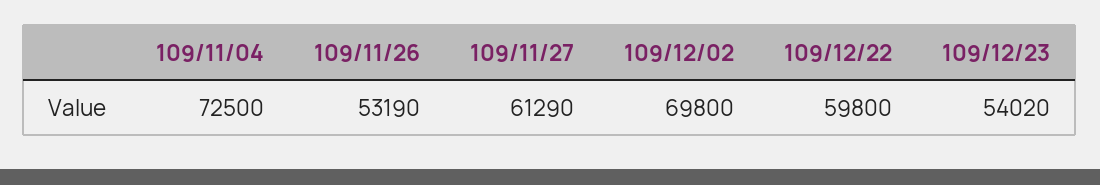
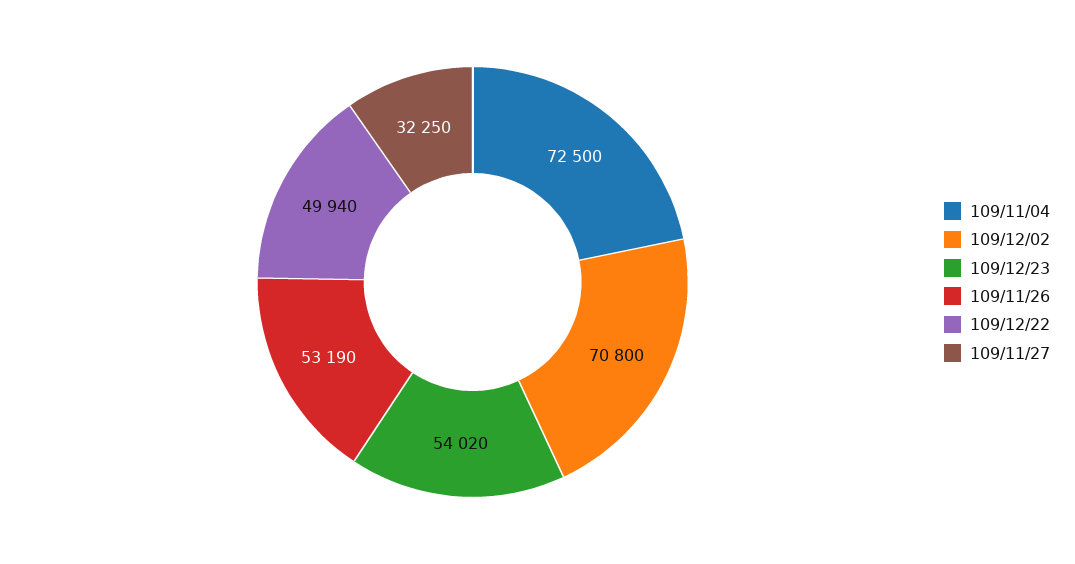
109/11/27: 61290 -> 32250
109/12/02: 69800 -> 70800
109/12/22: 59800 -> 49940

